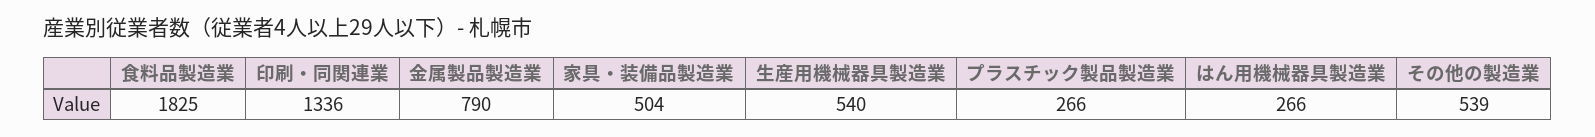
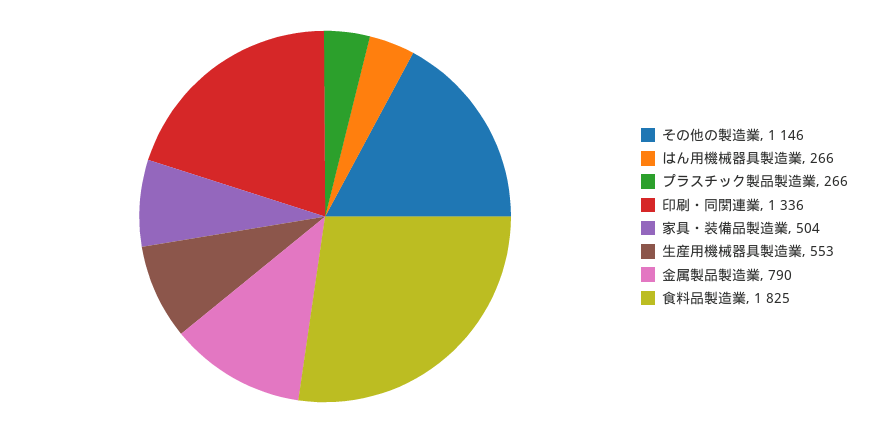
生産用機械器具製造業: 540 -> 553
その他の製造業: 539 -> 1146

